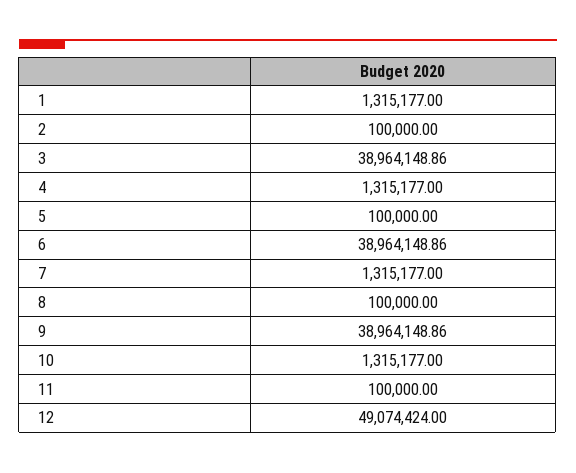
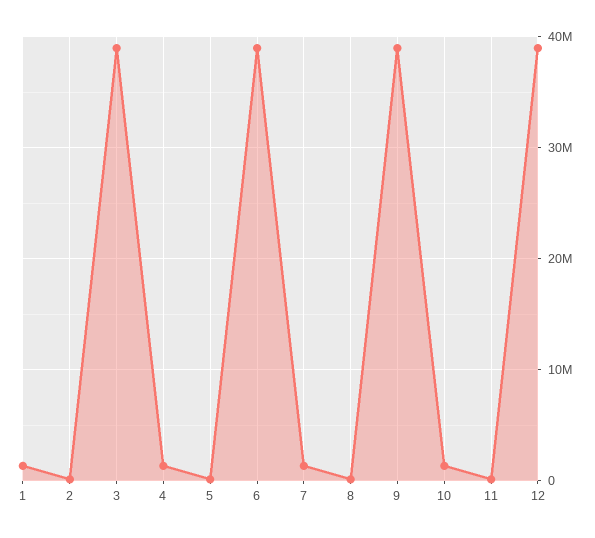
12: 49074424 -> 39000000

